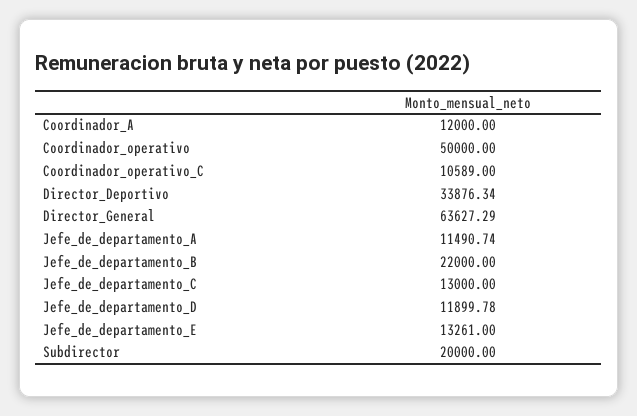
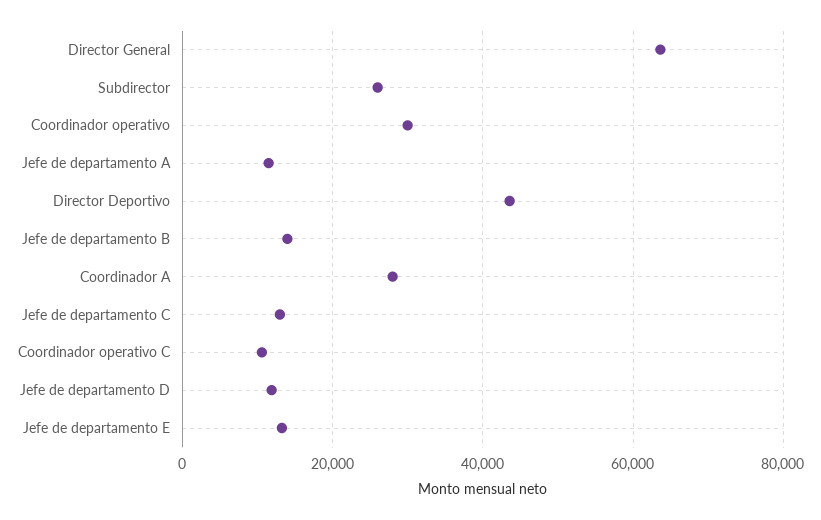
Coordinador_A: 12000 -> 28000
Coordinador_operativo: 50000 -> 30000
Director_Deportivo: 33876.34 -> 44000
Jefe_de_departamento_B: 22000 -> 14000
Subdirector: 20000 -> 26000

